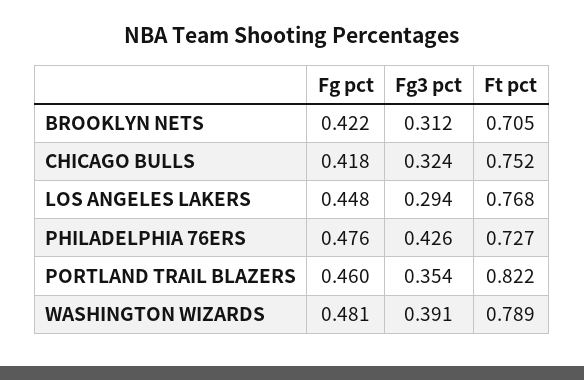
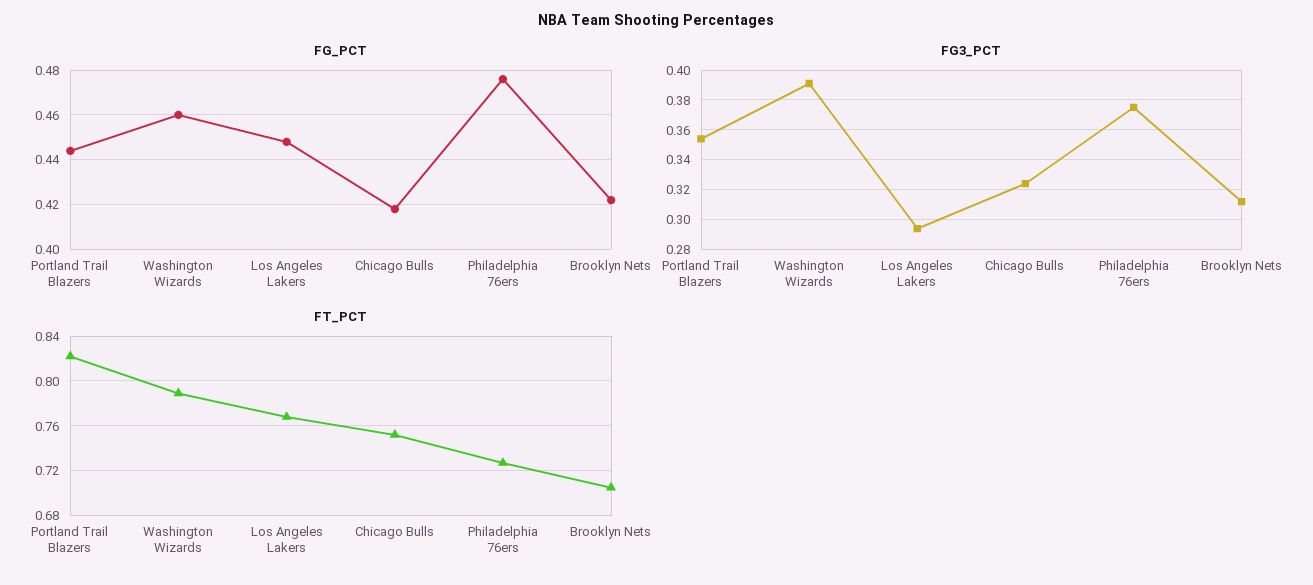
Fg3 pct, PHILADELPHIA 76ERS: 0.426 -> 0.375
Fg pct, PORTLAND TRAIL BLAZERS: 0.46 -> 0.445
Fg pct, WASHINGTON WIZARDS: 0.481 -> 0.46

